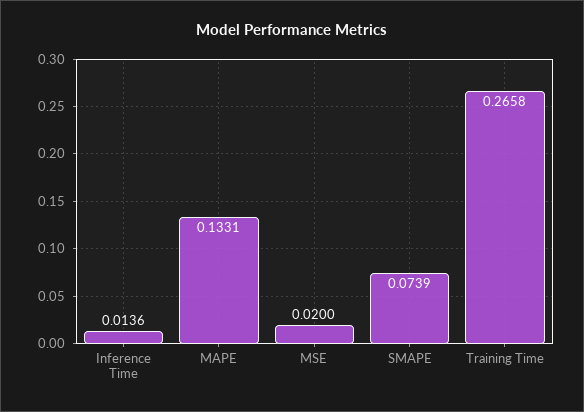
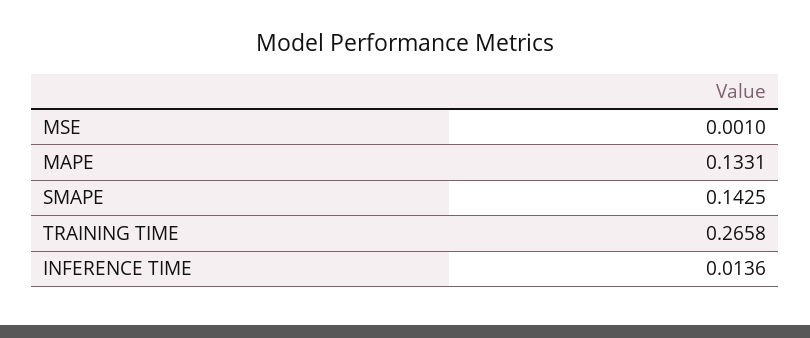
MSE: 0.02 -> 0.001
SMAPE: 0.0739 -> 0.1425

